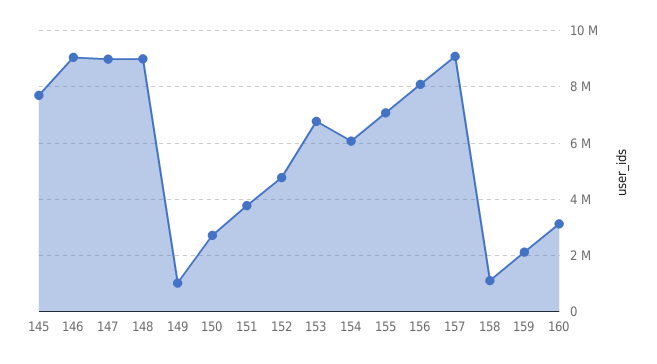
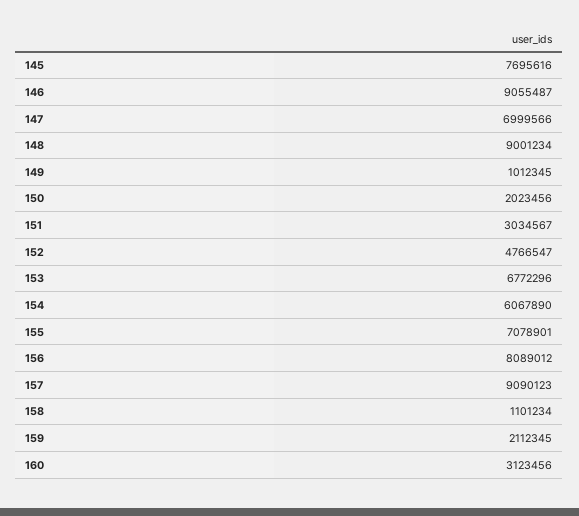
147: 9000000 -> 6999566
150: 2750000 -> 2023456
151: 3750000 -> 3034567

